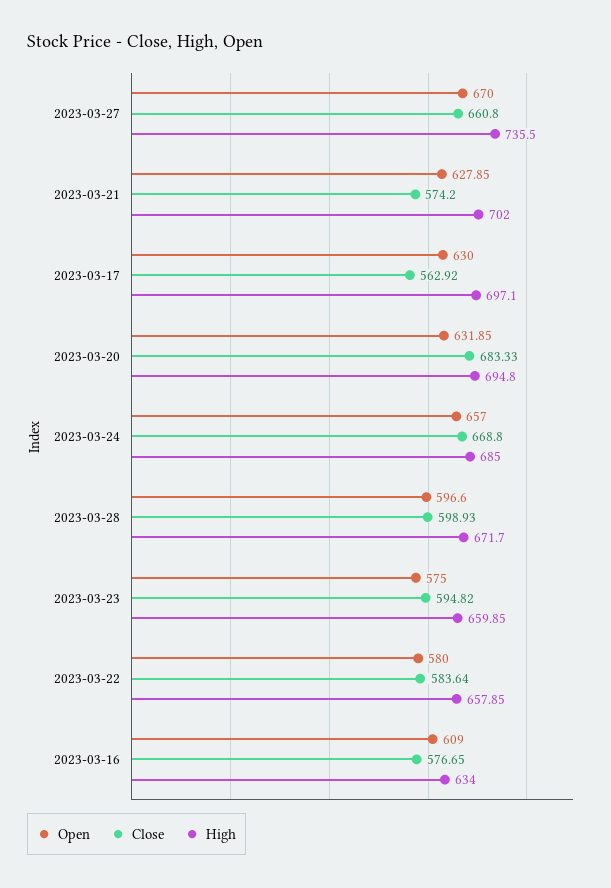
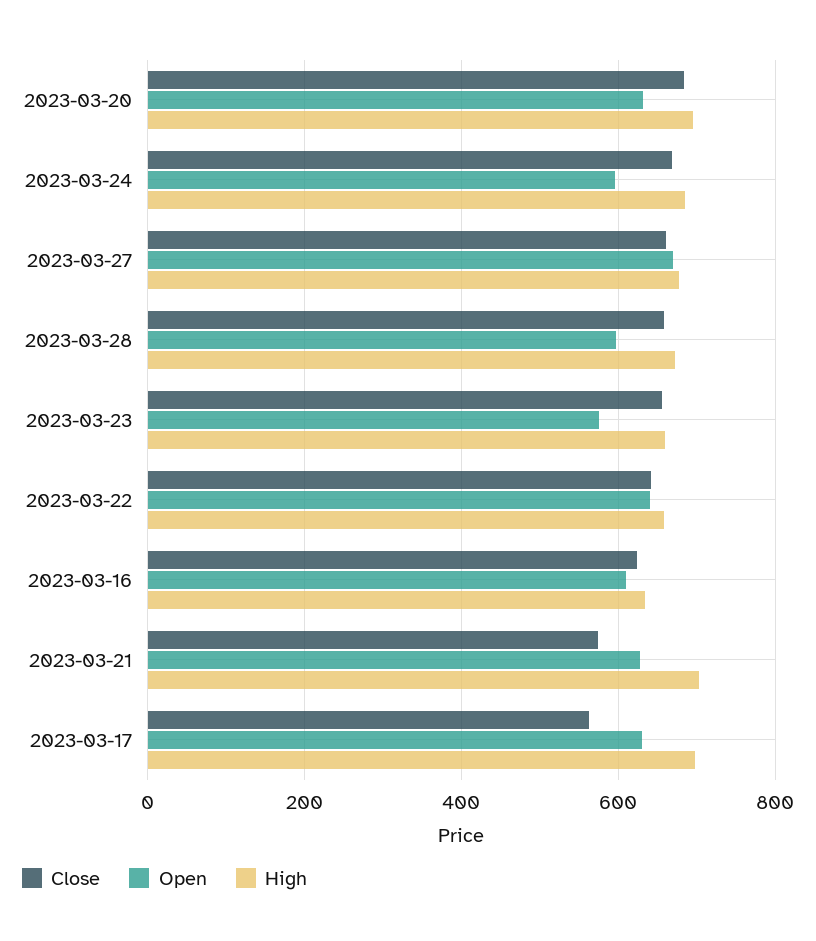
High, 2023-03-27: 735.5 -> 680
Open, 2023-03-24: 657 -> 600
Close, 2023-03-28: 598.93 -> 660
Close, 2023-03-23: 594.82 -> 660
Open, 2023-03-22: 580 -> 640
Close, 2023-03-22: 583.64 -> 640
Close, 2023-03-16: 576.65 -> 620

